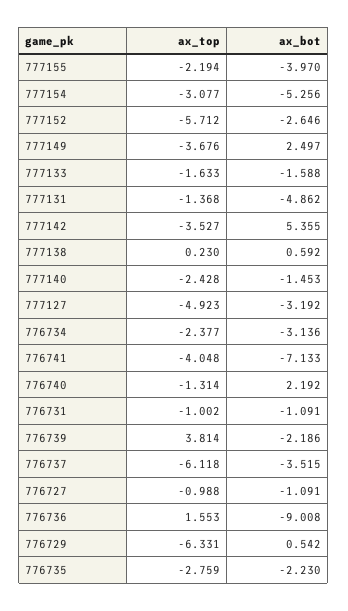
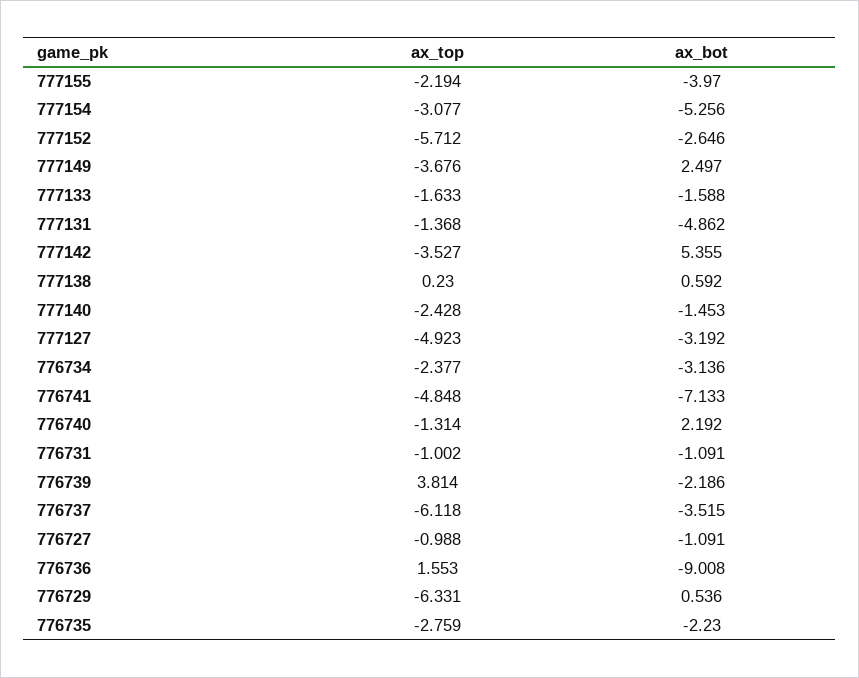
ax_top, 776741: -4.048 -> -4.848
ax_bot, 776729: 0.542 -> 0.536

